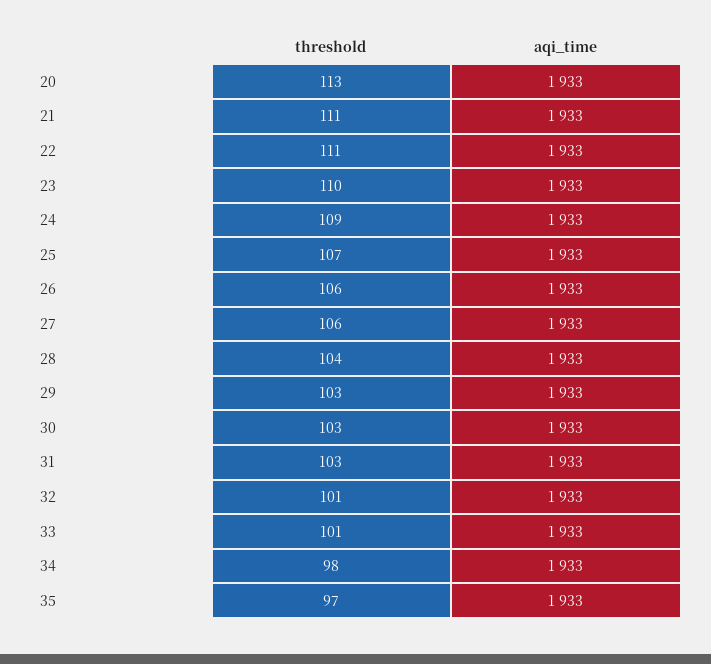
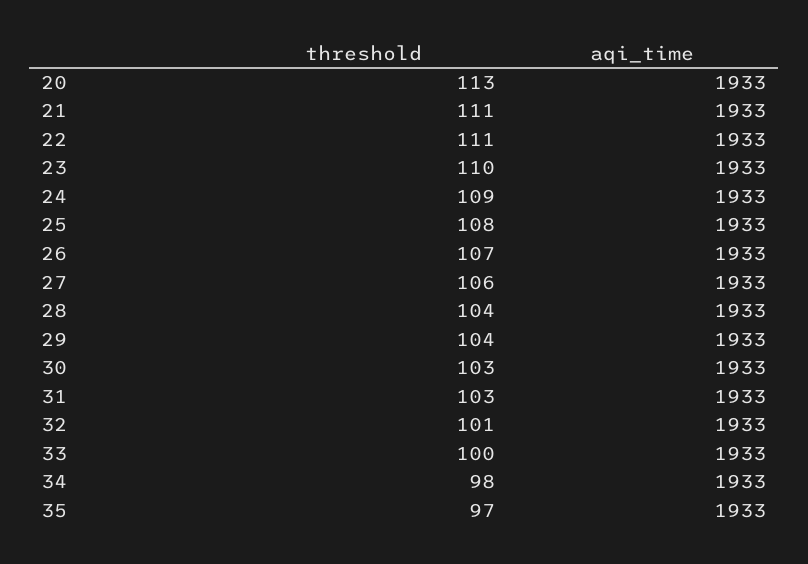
threshold, 25: 107 -> 108
threshold, 26: 106 -> 107
threshold, 29: 103 -> 104
threshold, 33: 101 -> 100

